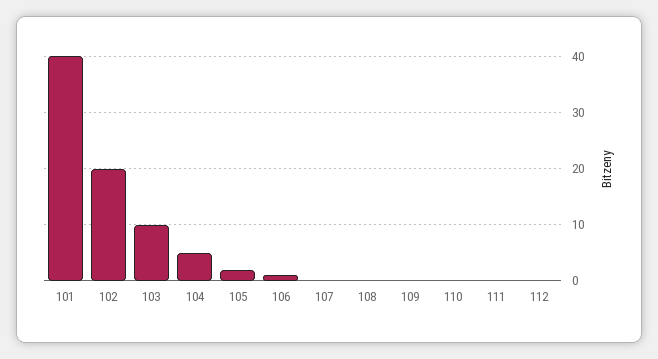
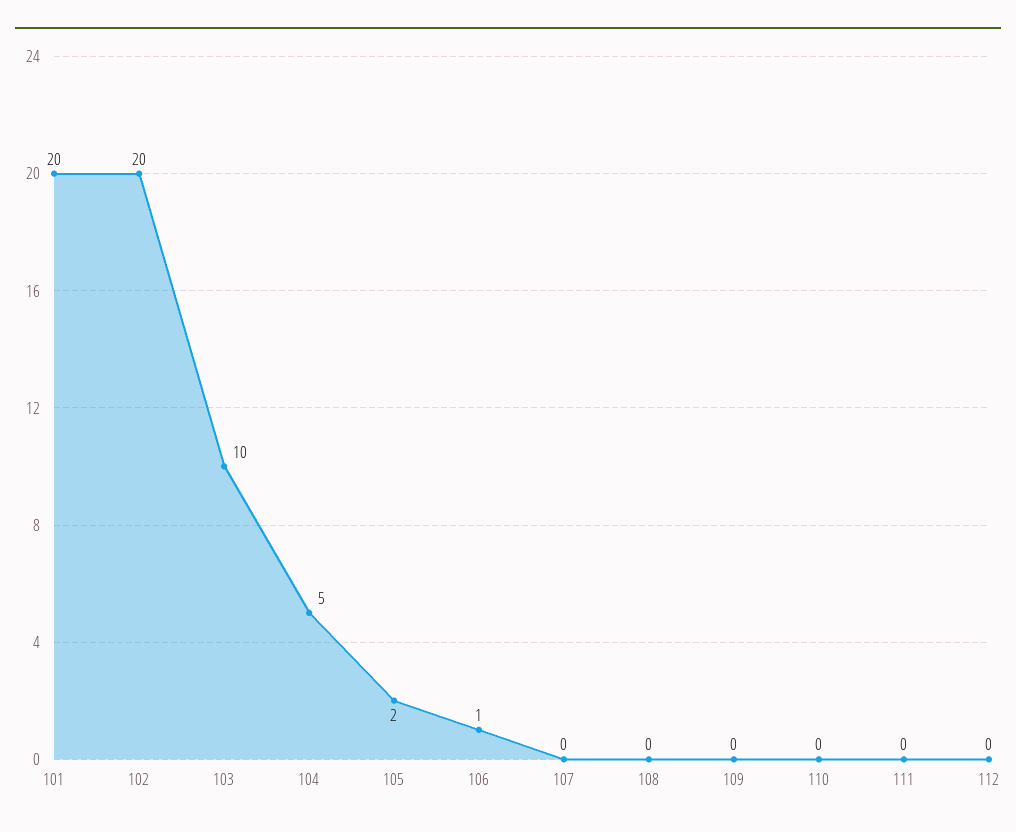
101: 40 -> 20

